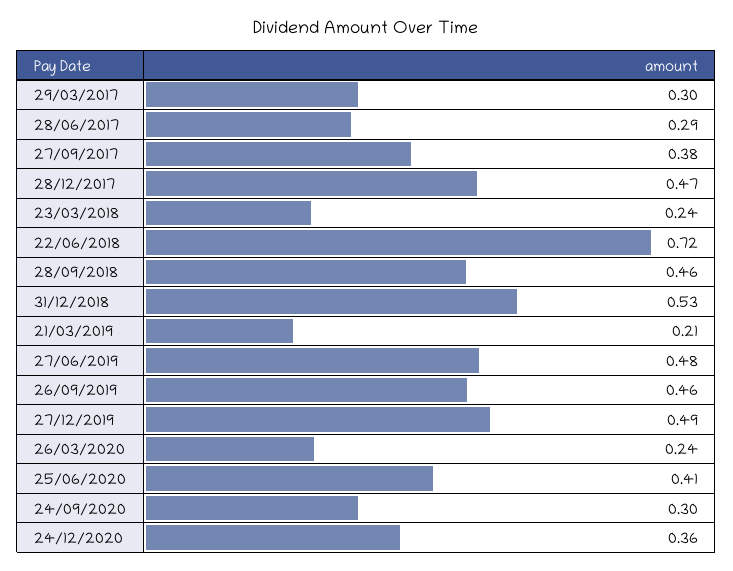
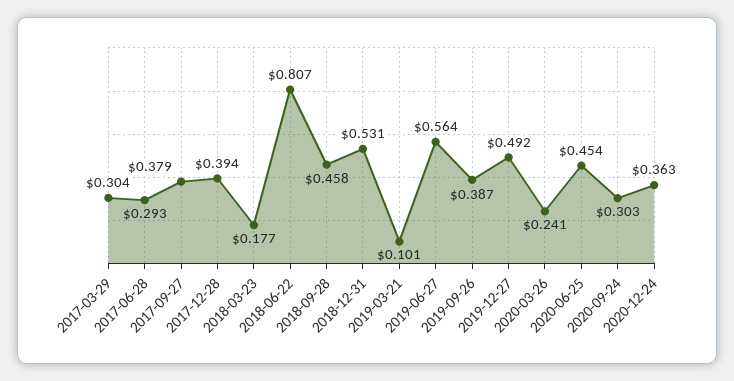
28/12/2017: 0.47 -> 0.394
23/03/2018: 0.24 -> 0.177
22/06/2018: 0.72 -> 0.807
21/03/2019: 0.21 -> 0.101
27/06/2019: 0.48 -> 0.564
26/09/2019: 0.46 -> 0.387
25/06/2020: 0.41 -> 0.454

